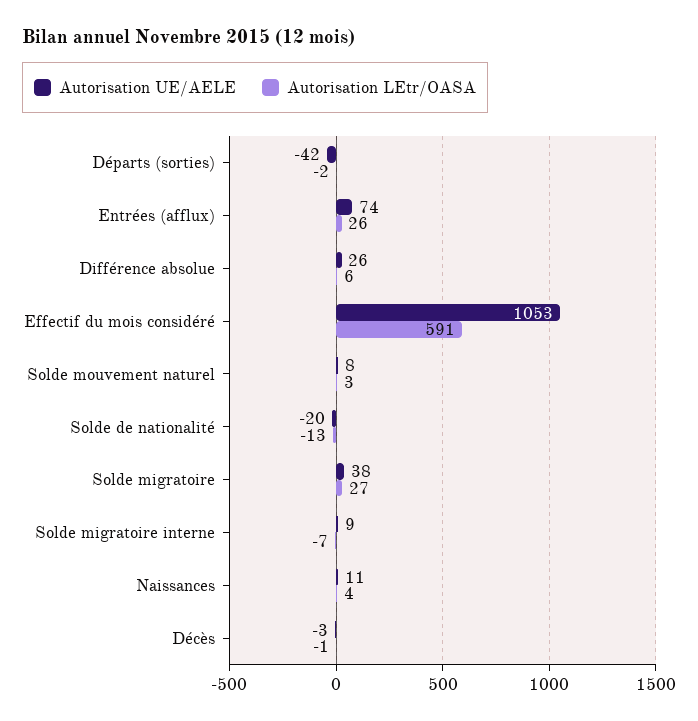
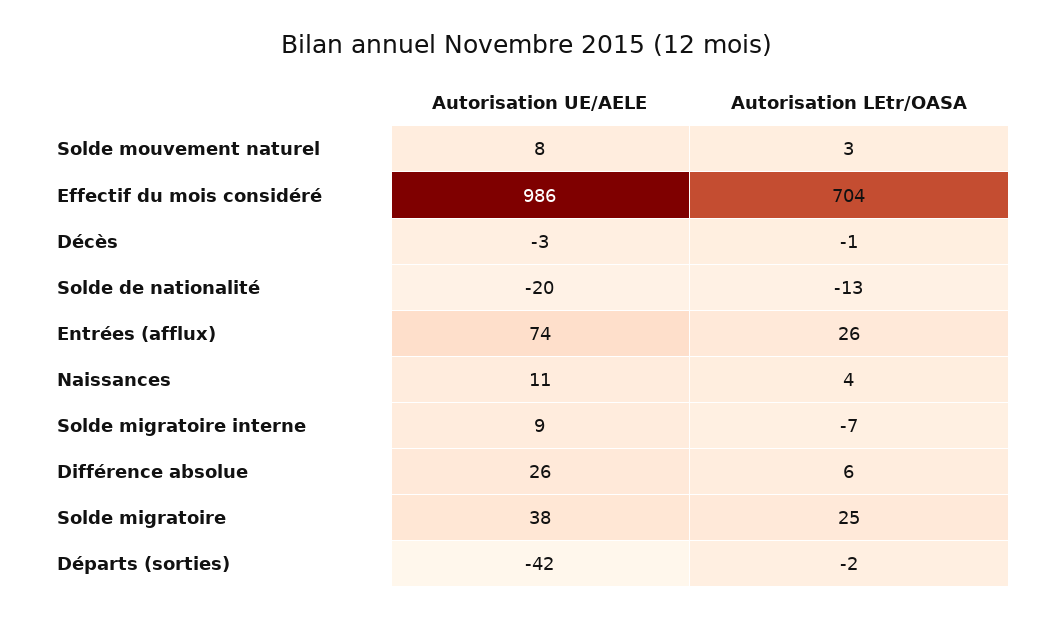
Autorisation UE/AELE, Effectif du mois considéré: 1053 -> 986
Autorisation LEtr/OASA, Effectif du mois considéré: 591 -> 704
Autorisation LEtr/OASA, Solde migratoire: 27 -> 25

